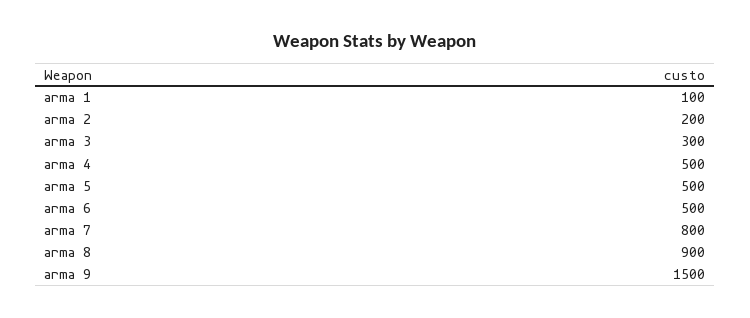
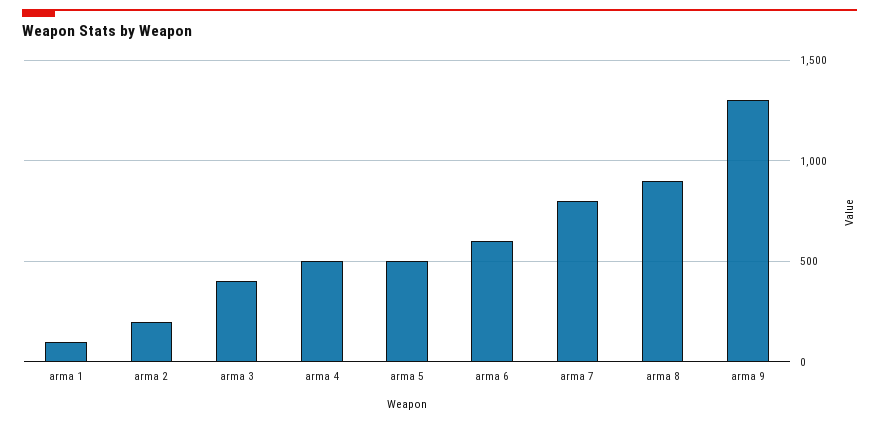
arma 3: 300 -> 400
arma 6: 500 -> 600
arma 9: 1500 -> 1300

